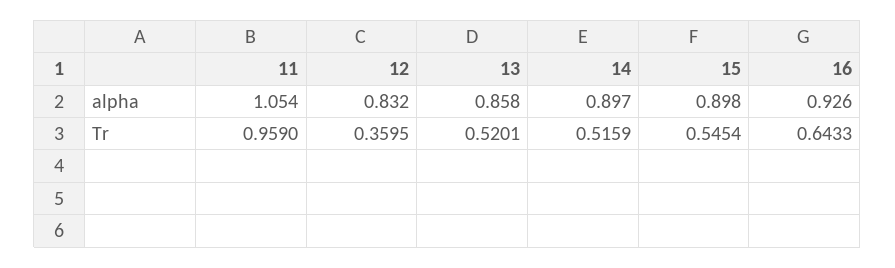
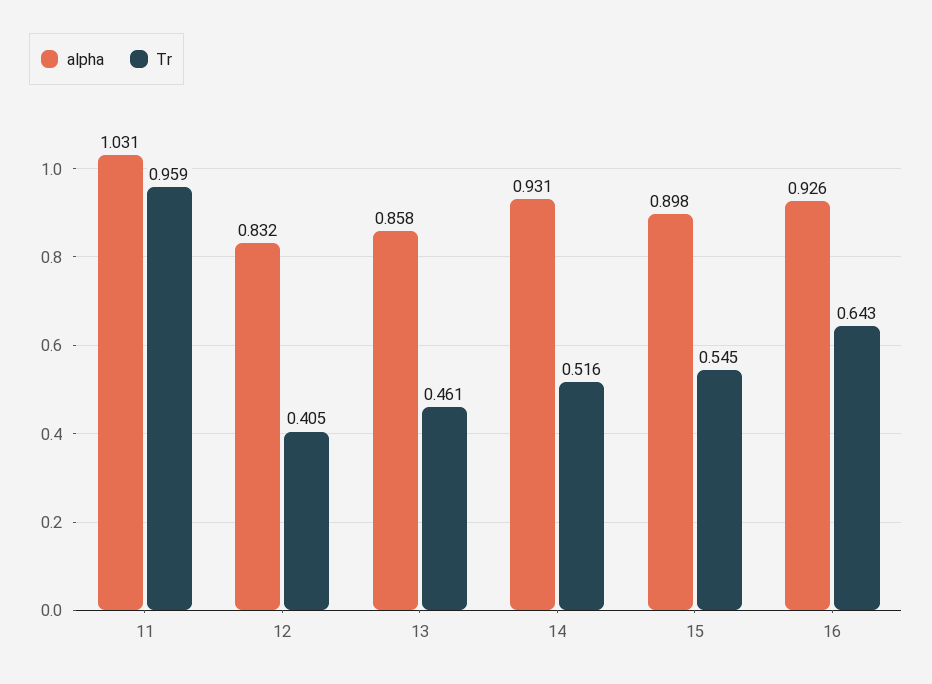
alpha, 11: 1.054 -> 1.031
alpha, 14: 0.897 -> 0.931
Tr, 12: 0.3595 -> 0.405
Tr, 13: 0.5201 -> 0.461

